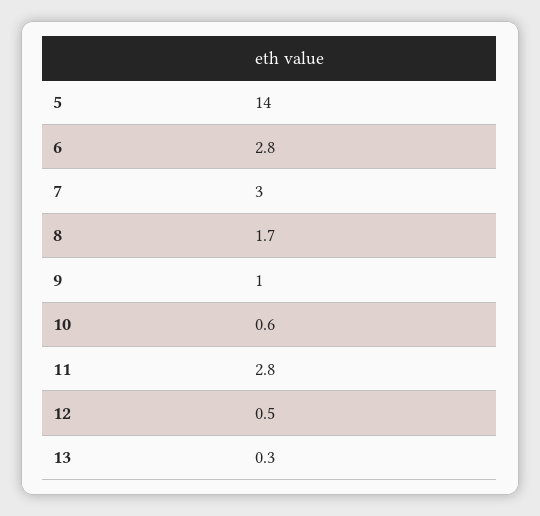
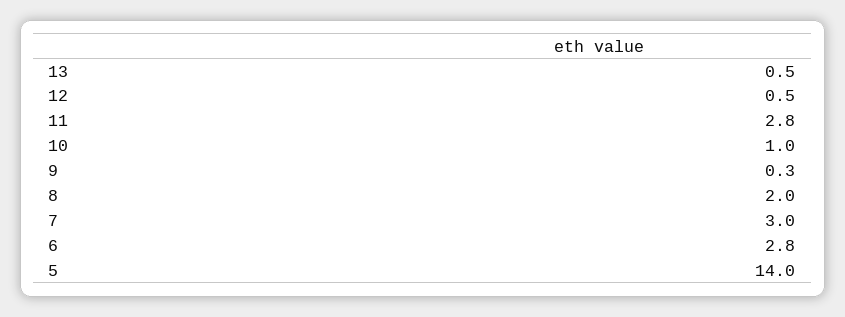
8: 1.7 -> 2
9: 1 -> 0.3
10: 0.6 -> 1
13: 0.3 -> 0.5

